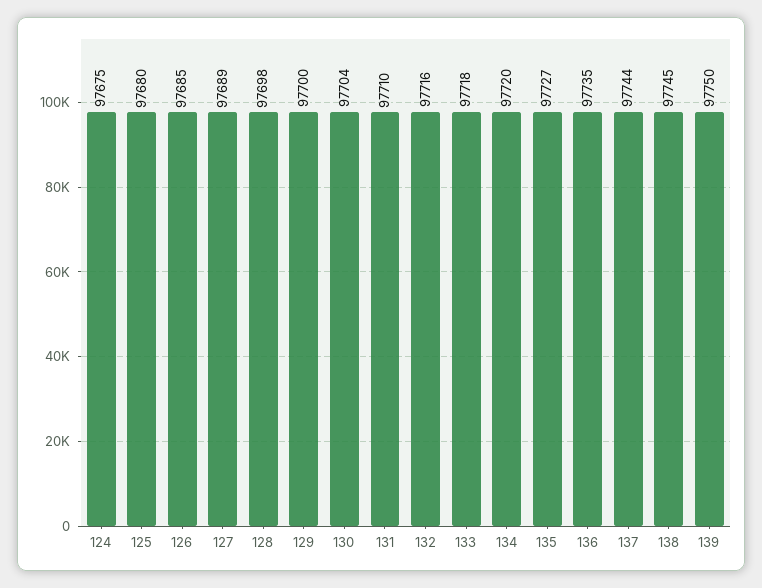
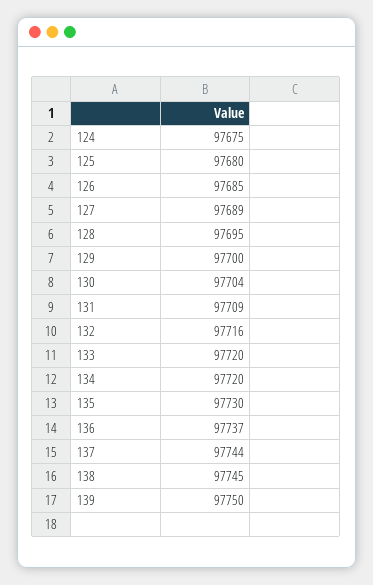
128: 97698 -> 97695
131: 97710 -> 97709
133: 97718 -> 97720
135: 97727 -> 97730
136: 97735 -> 97737

